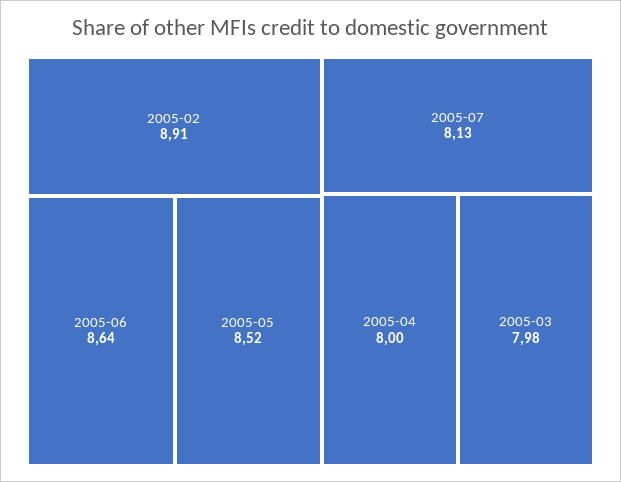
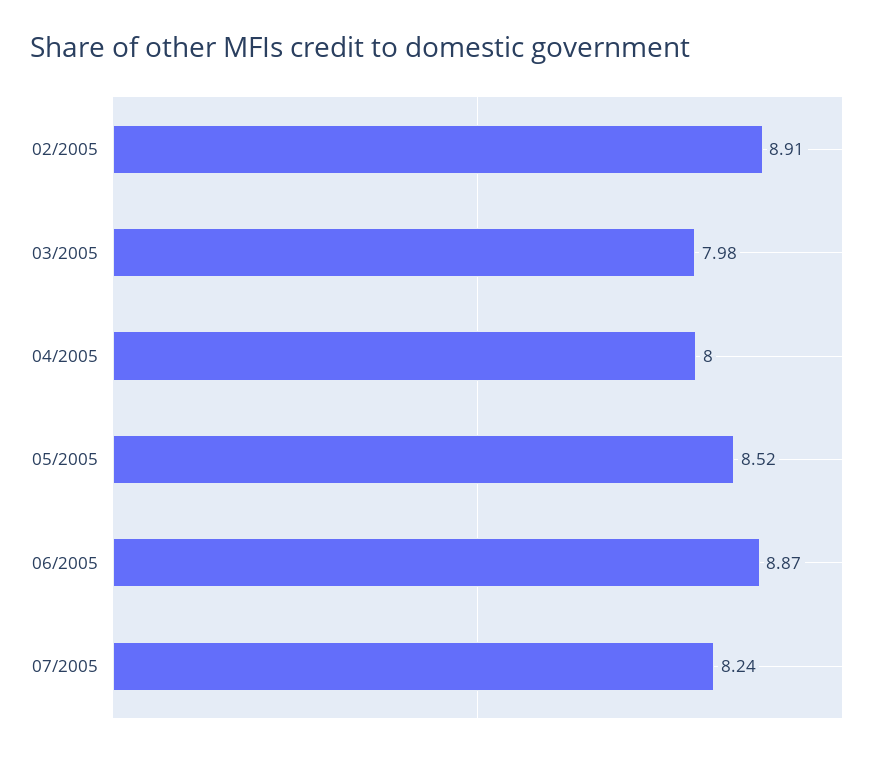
2005-06: 8.64 -> 8.87
2005-07: 8.13 -> 8.24

